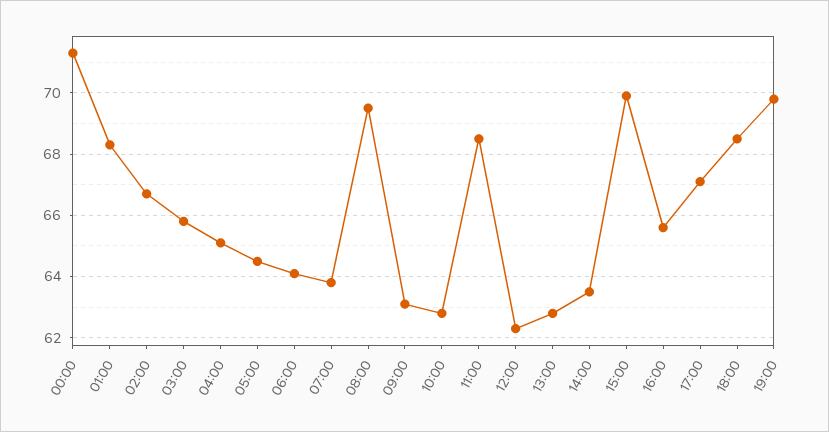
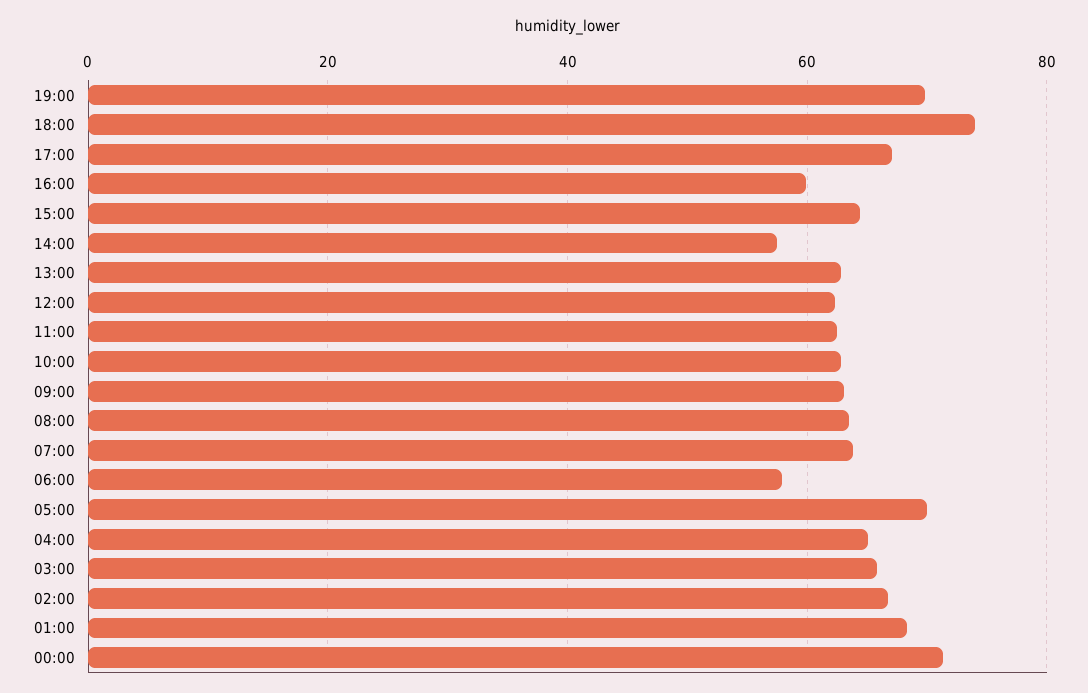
05:00: 64.5 -> 70
06:00: 64 -> 58
08:00: 69.5 -> 64
11:00: 68.5 -> 62
14:00: 63.5 -> 58
15:00: 70 -> 64
16:00: 65.5 -> 60
18:00: 68.5 -> 74

